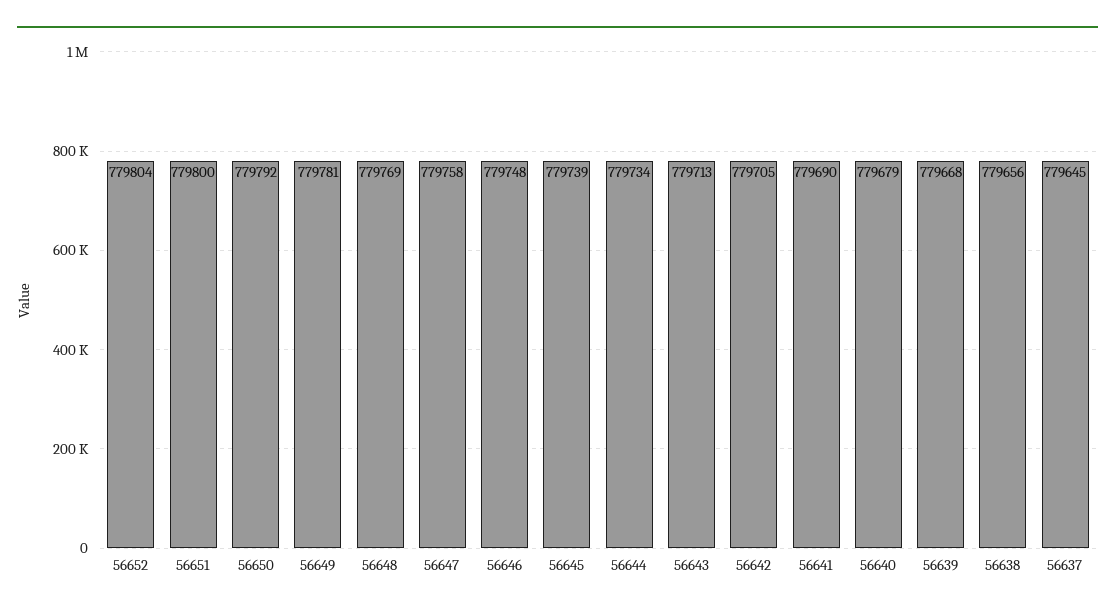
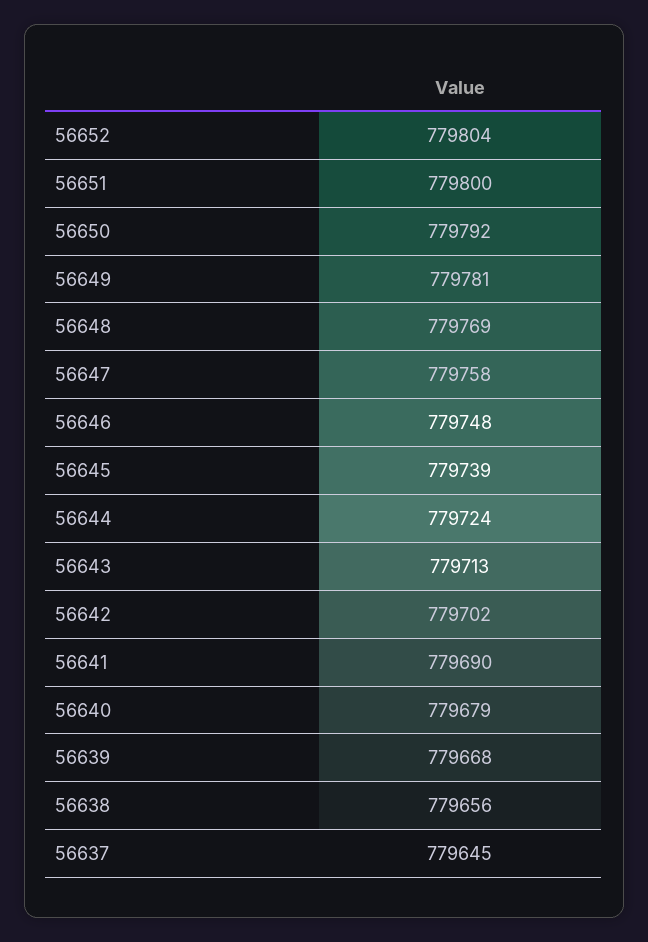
56644: 779734 -> 779724
56642: 779705 -> 779702

